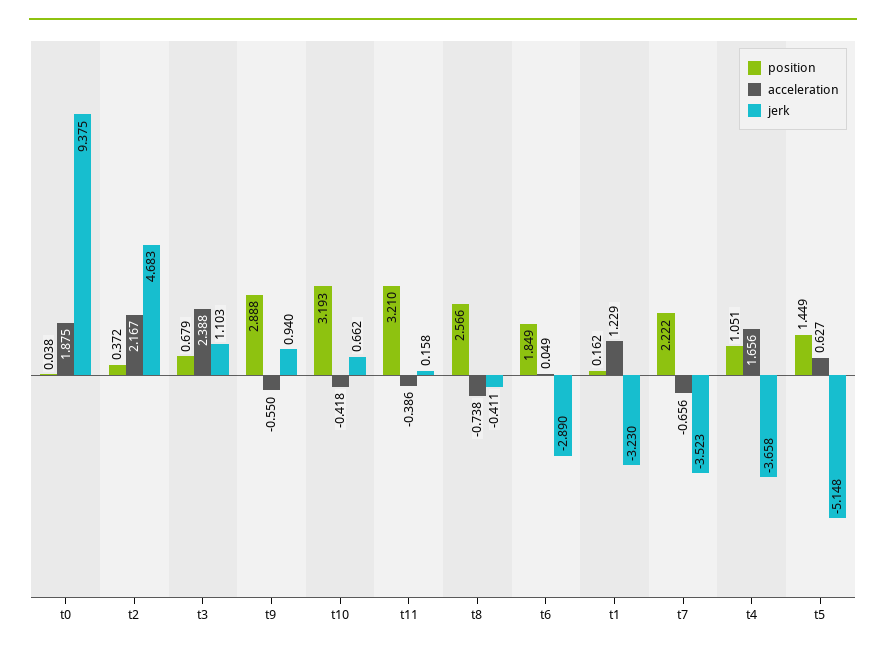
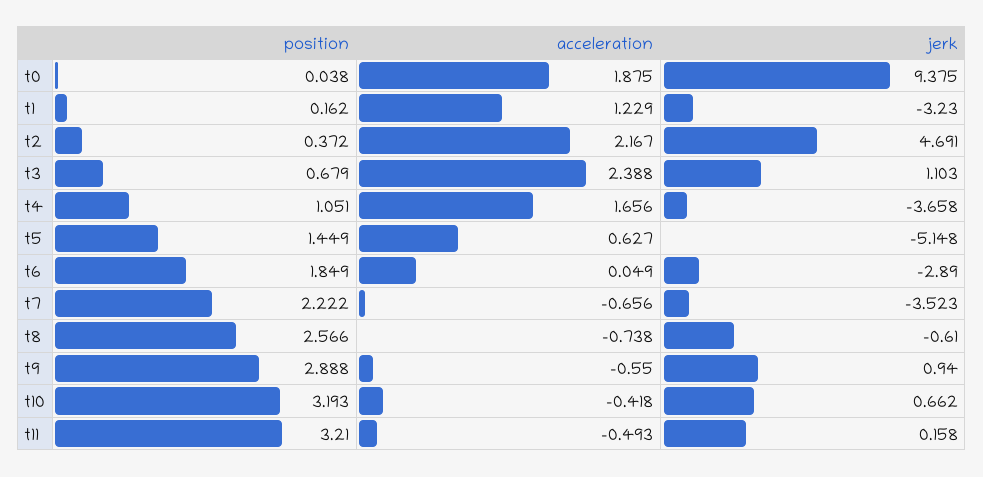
jerk, t2: 4.683 -> 4.691
acceleration, t11: -0.386 -> -0.493
jerk, t8: -0.411 -> -0.61

